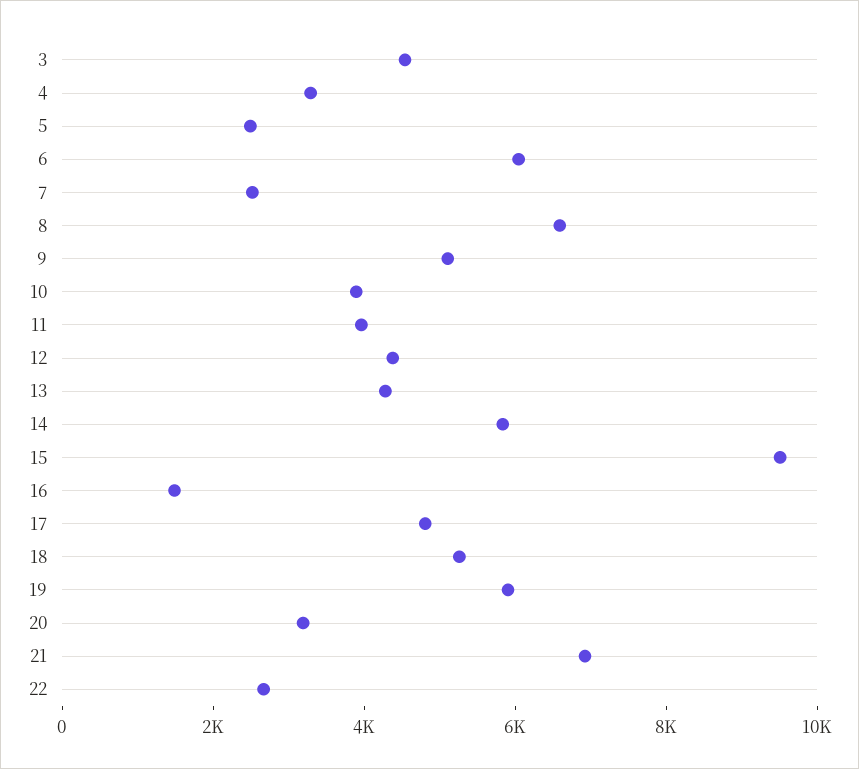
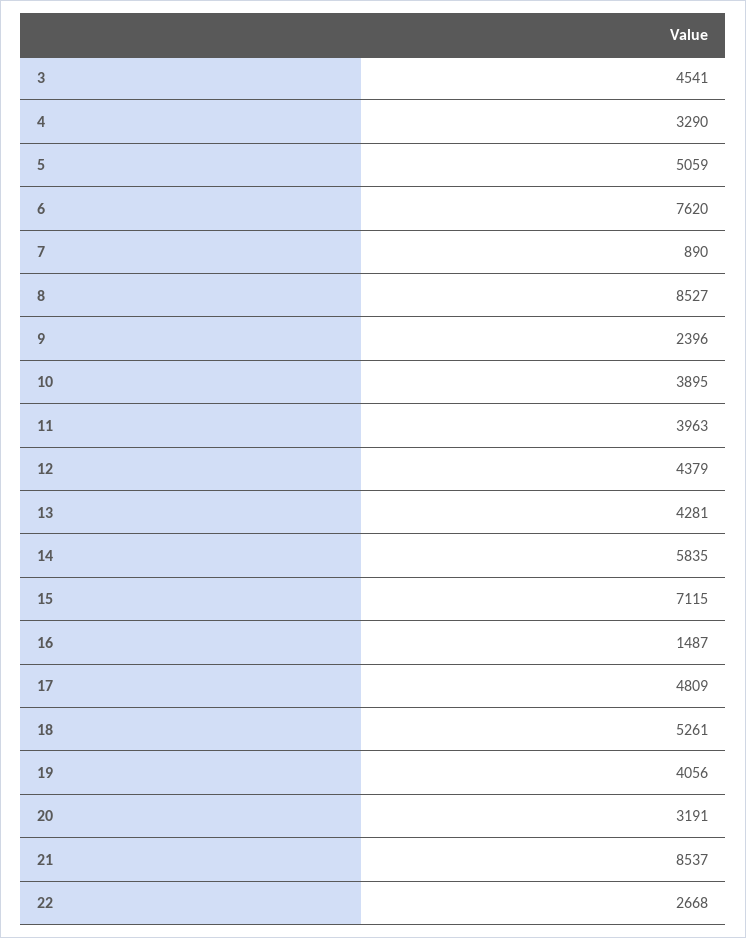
5: 2500 -> 5059
6: 6000 -> 7620
7: 2500 -> 890
8: 6500 -> 8527
9: 5000 -> 2396
15: 9500 -> 7115
19: 6000 -> 4056
21: 7000 -> 8537

